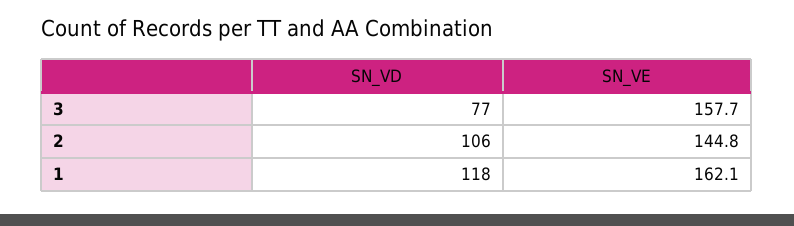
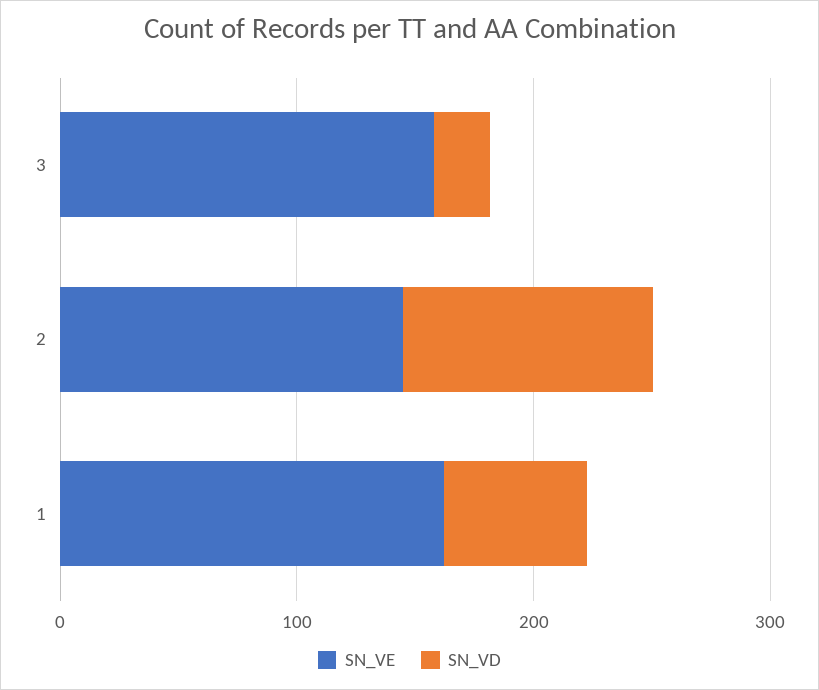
SN_VD, 3: 77 -> 20
SN_VD, 1: 118 -> 60

